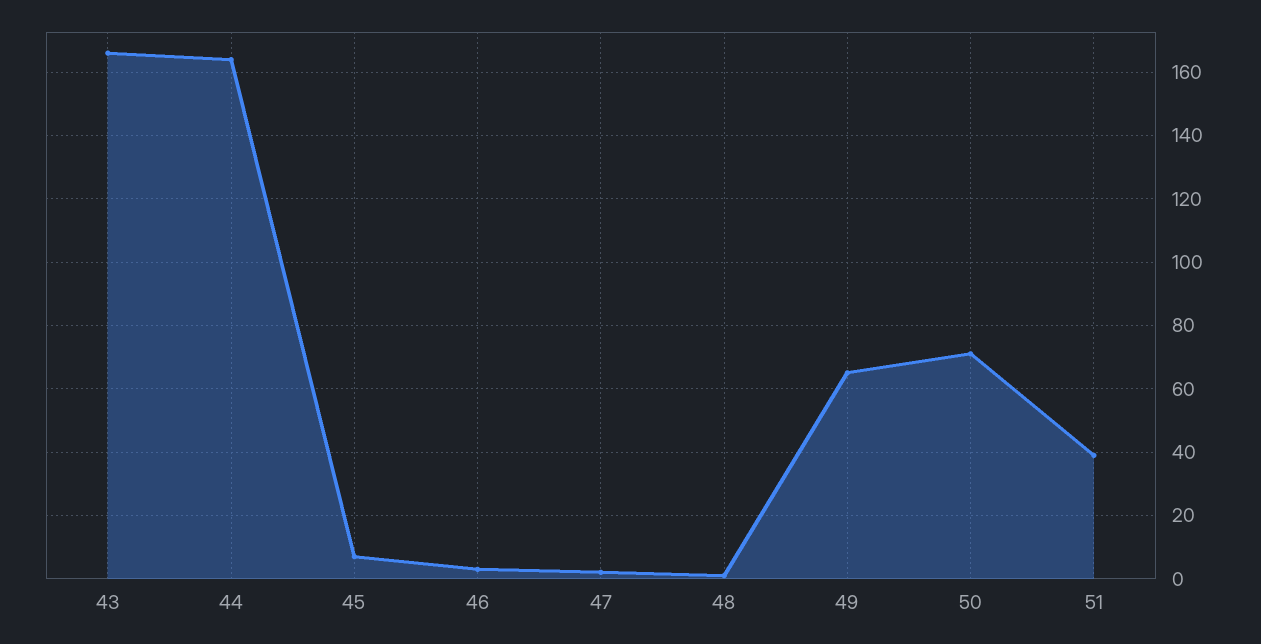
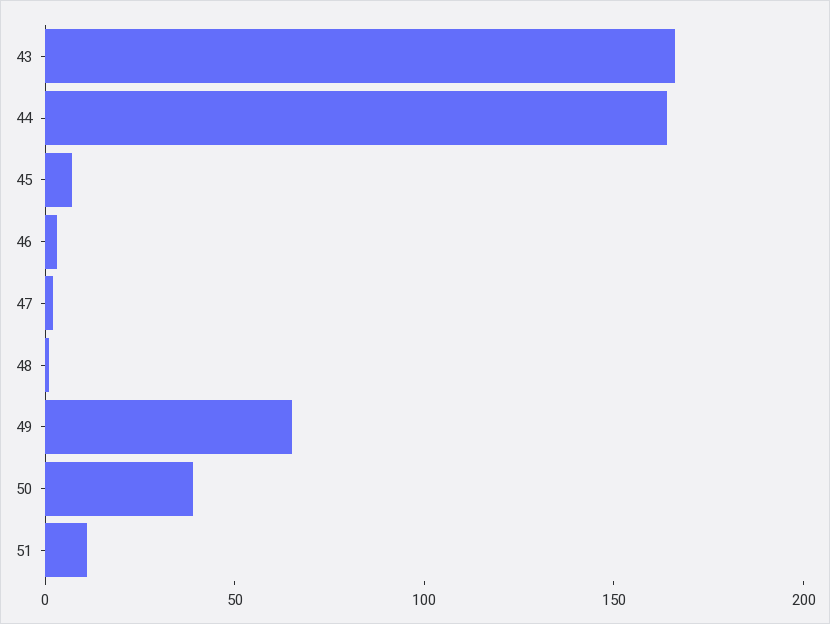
50: 70 -> 40
51: 40 -> 10

